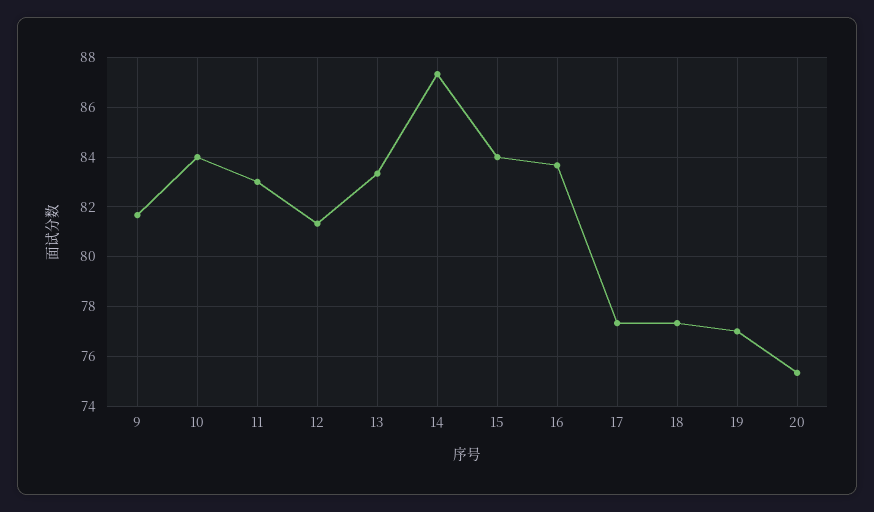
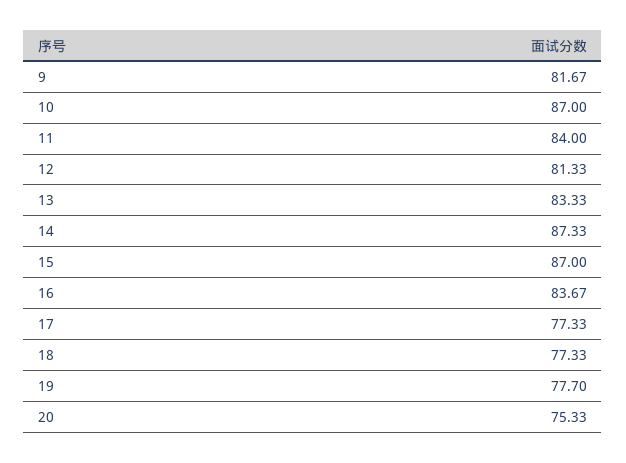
10: 84 -> 87
11: 83 -> 84
15: 84 -> 87
19: 77 -> 77.7

